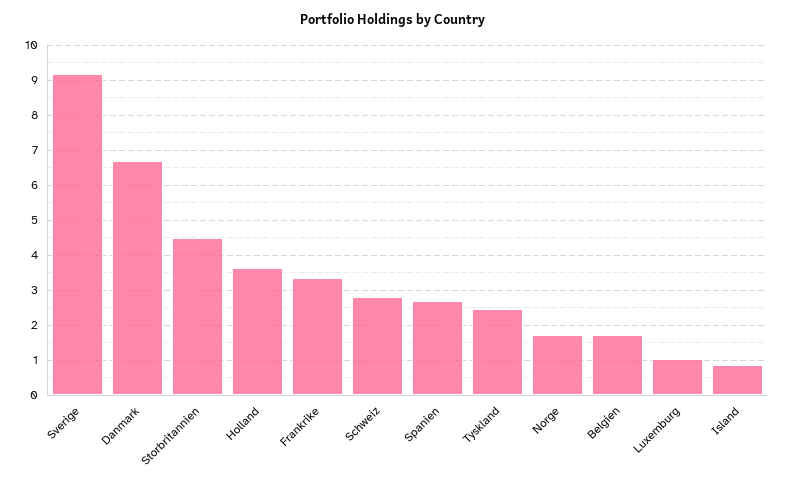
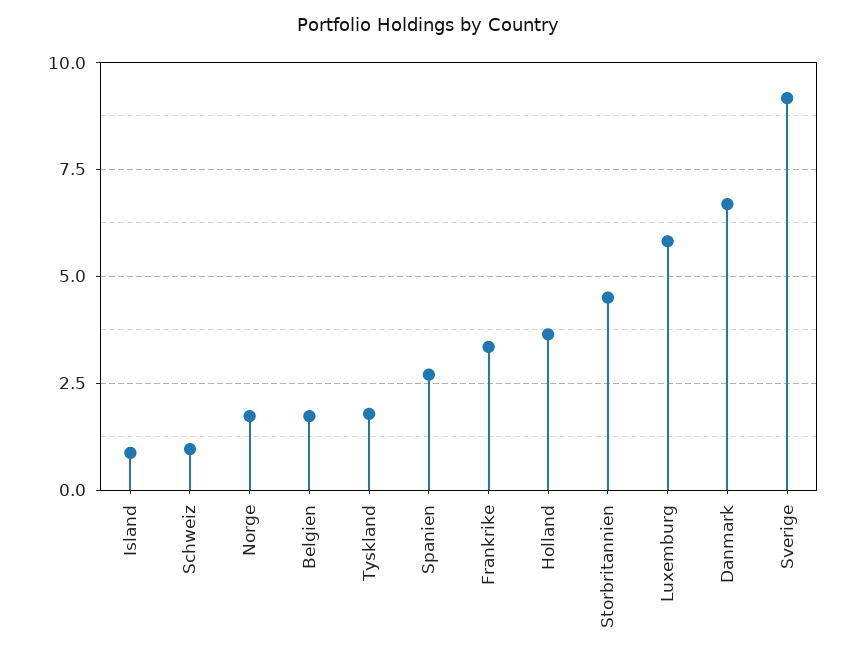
Schweiz: 2.8 -> 1
Tyskland: 2.4 -> 1.75
Luxemburg: 1 -> 5.75

